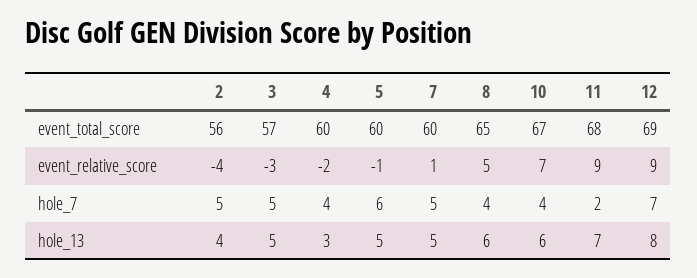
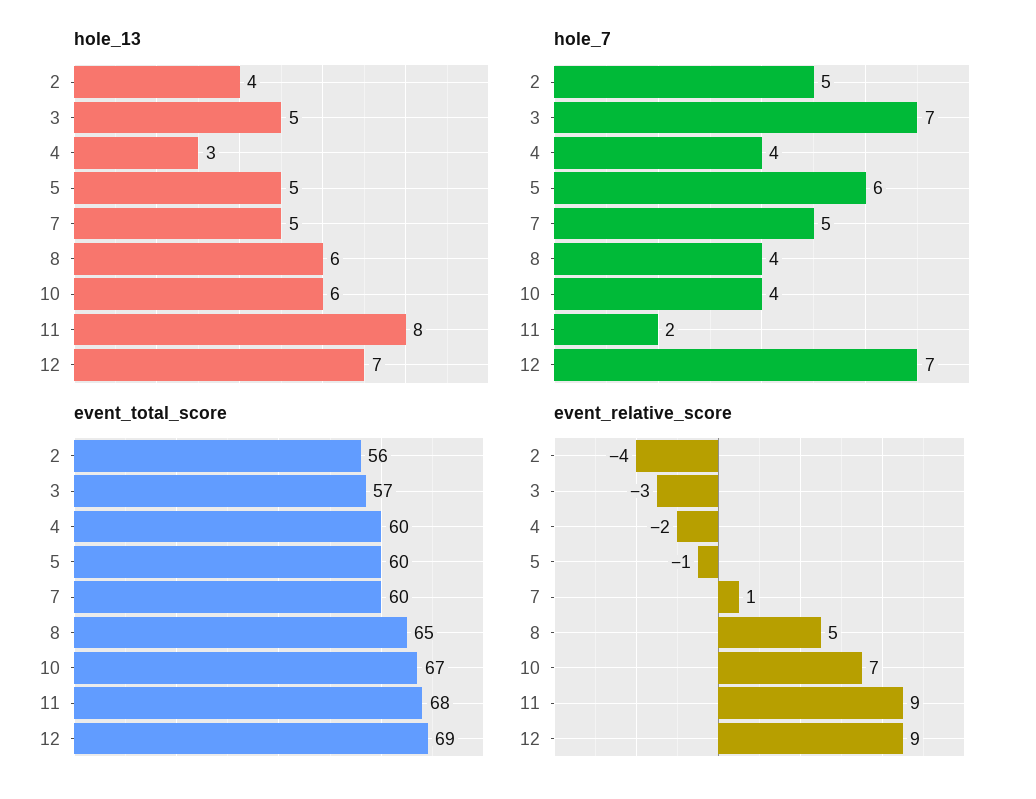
hole_7, 3: 5 -> 7
hole_13, 11: 7 -> 8
hole_13, 12: 8 -> 7

